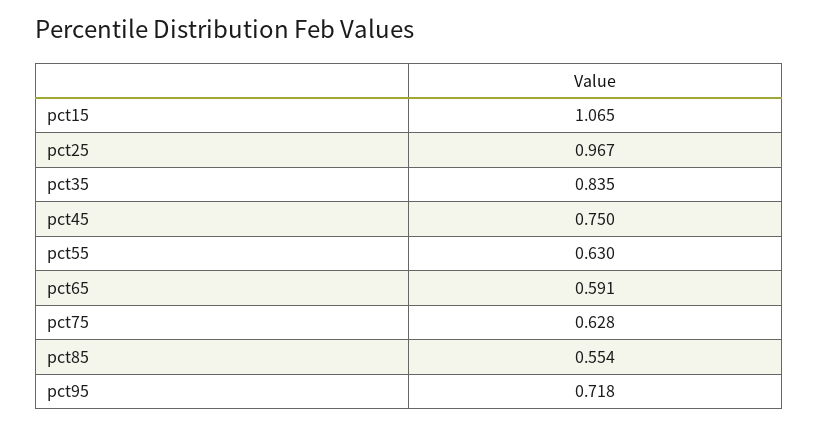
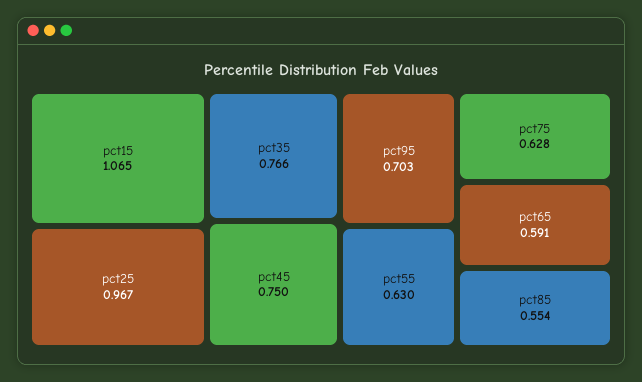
pct35: 0.835 -> 0.766
pct95: 0.718 -> 0.703

